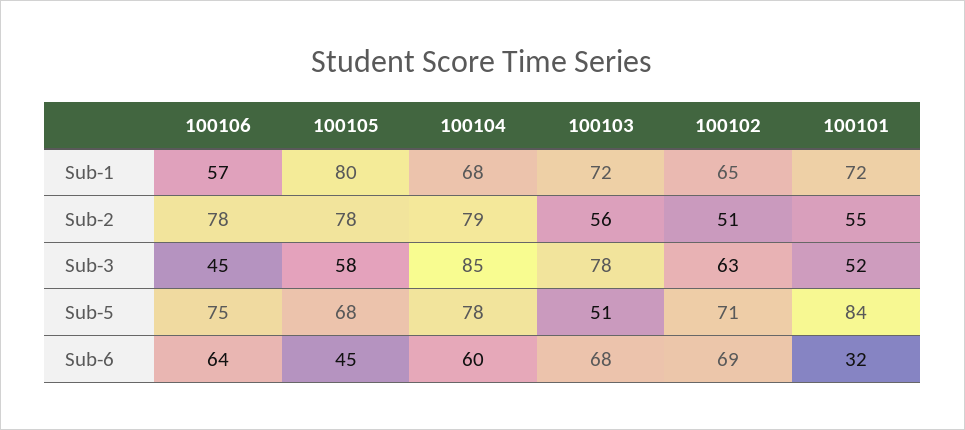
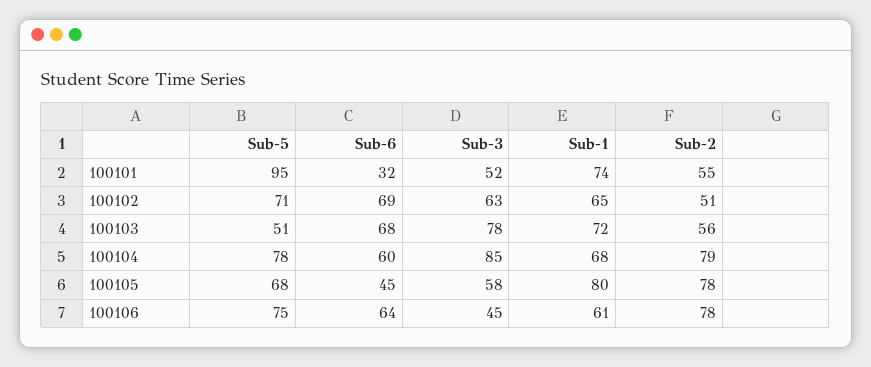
100106, Sub-1: 57 -> 61
100101, Sub-1: 72 -> 74
100101, Sub-5: 84 -> 95

